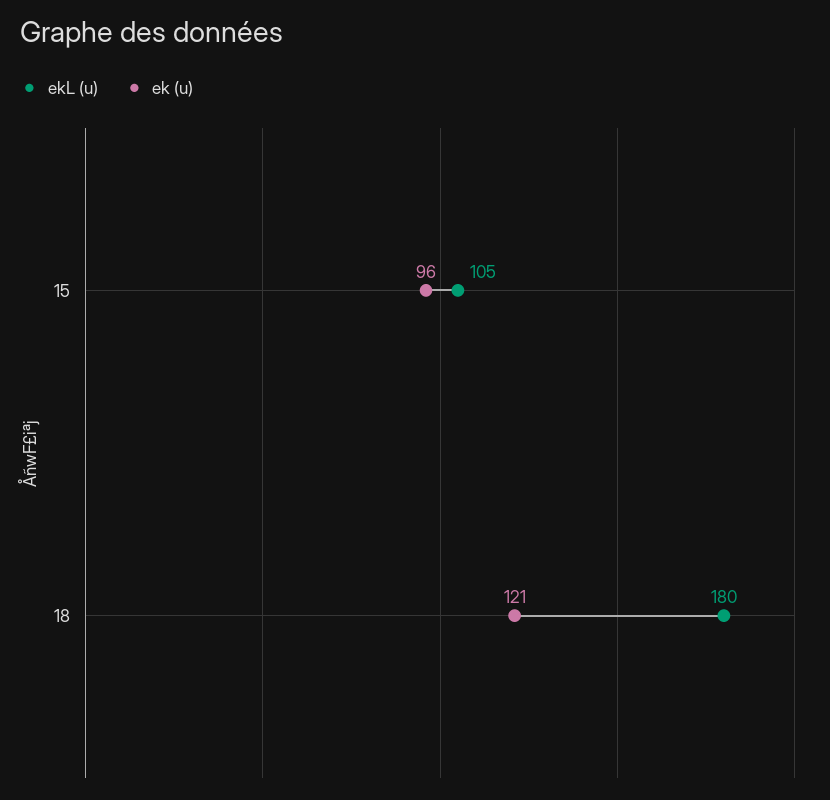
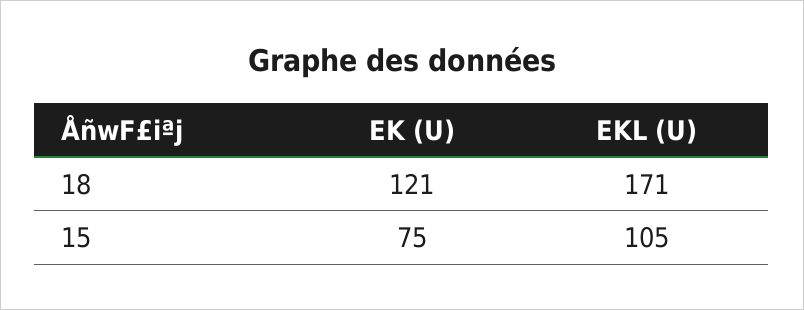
ek (u), 15: 96 -> 75
ekL (u), 18: 180 -> 171

